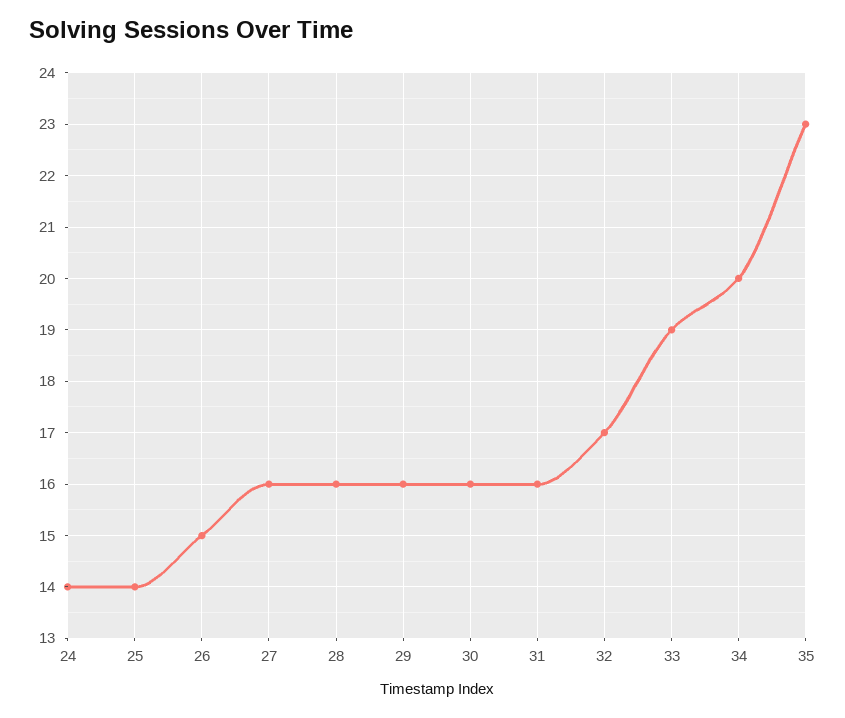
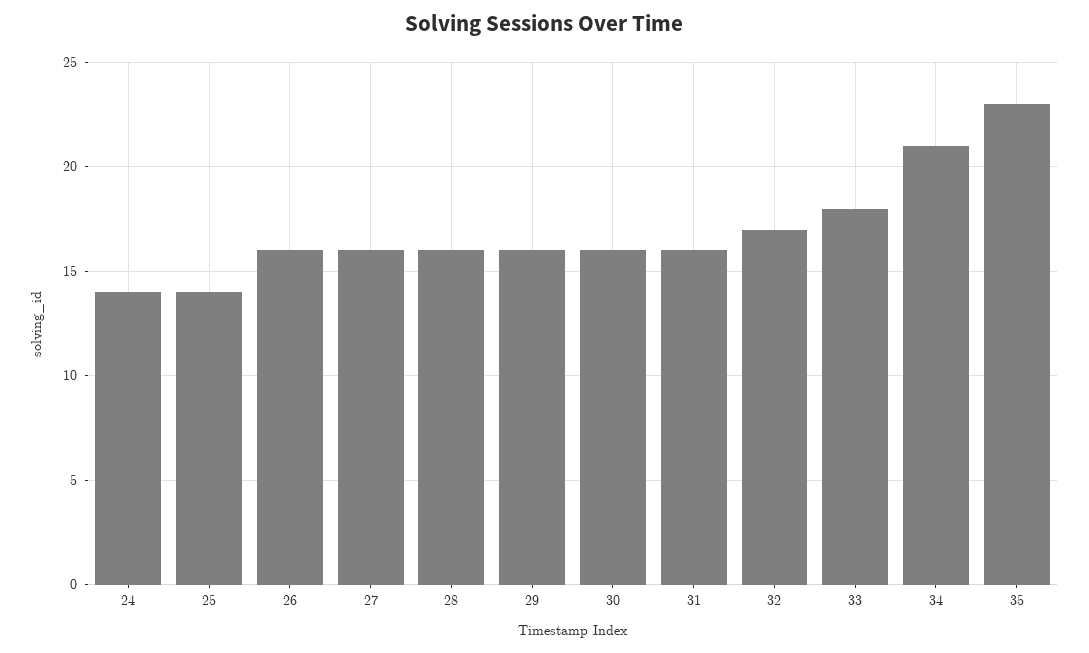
26: 15 -> 16
33: 19 -> 18
34: 20 -> 21

